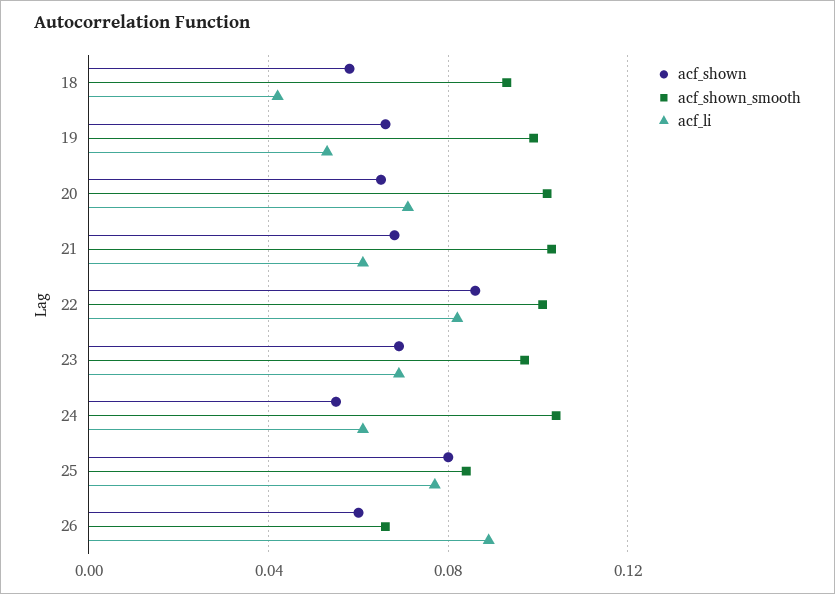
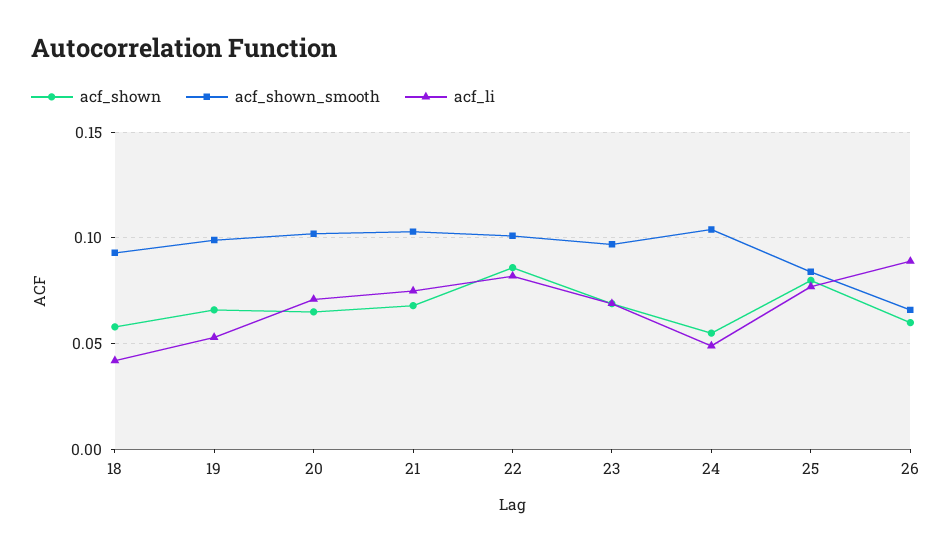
acf_li, 21: 0.06 -> 0.075
acf_li, 24: 0.06 -> 0.05

